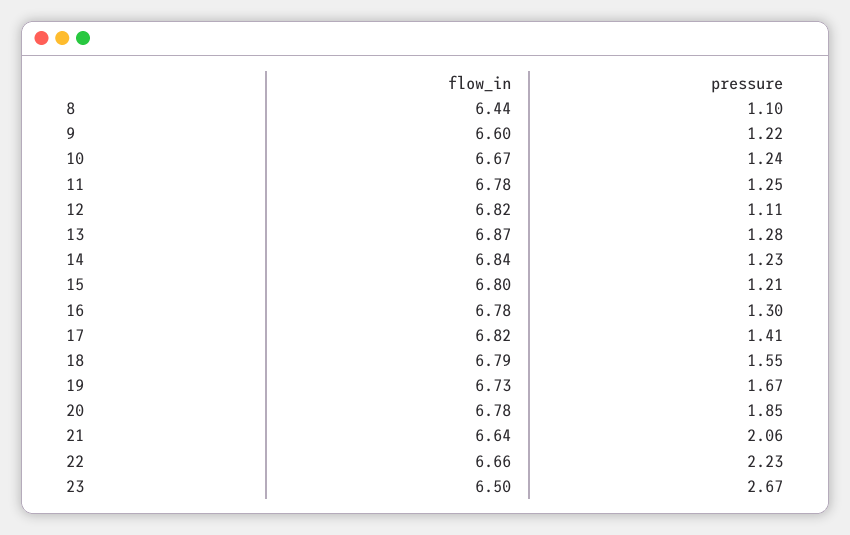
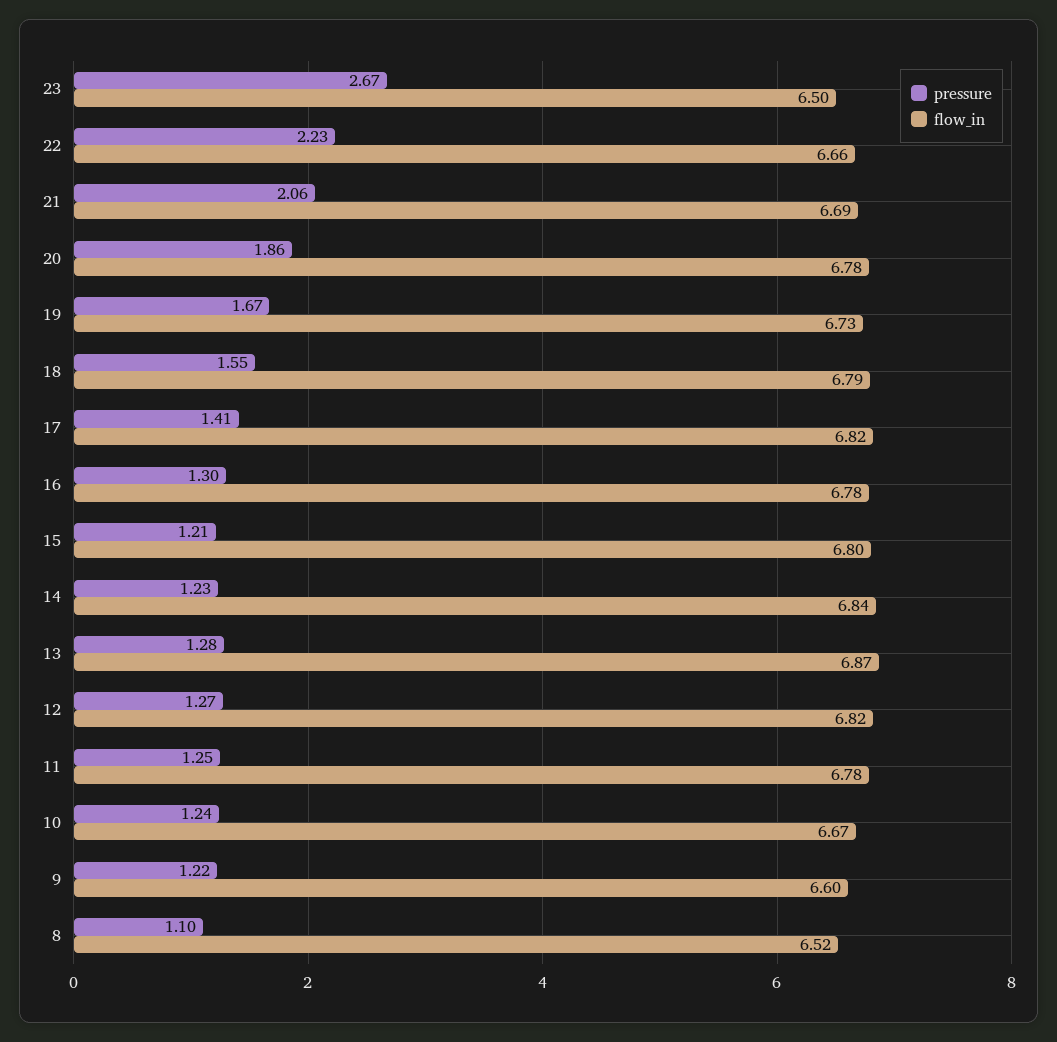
flow_in, 8: 6.44 -> 6.52
pressure, 12: 1.11 -> 1.27
pressure, 20: 1.85 -> 1.86
flow_in, 21: 6.64 -> 6.69

